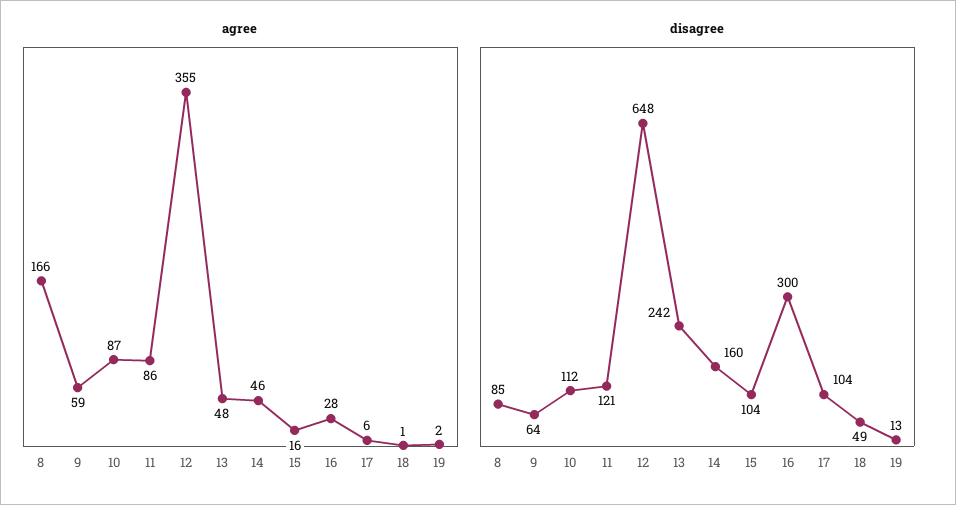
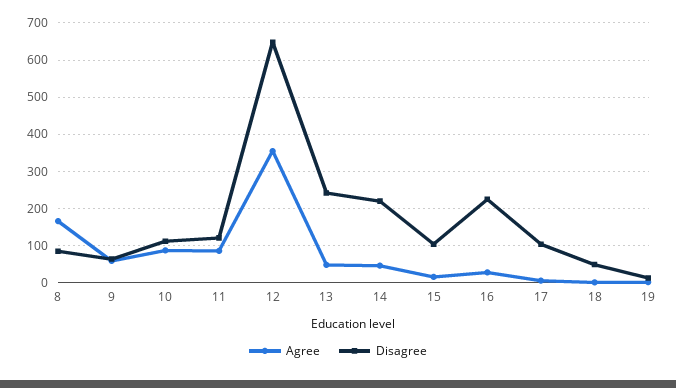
disagree, 14: 160 -> 220
disagree, 16: 300 -> 220

